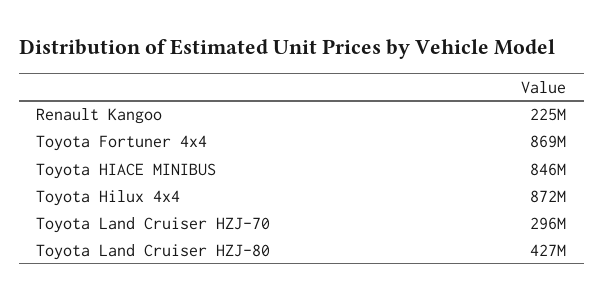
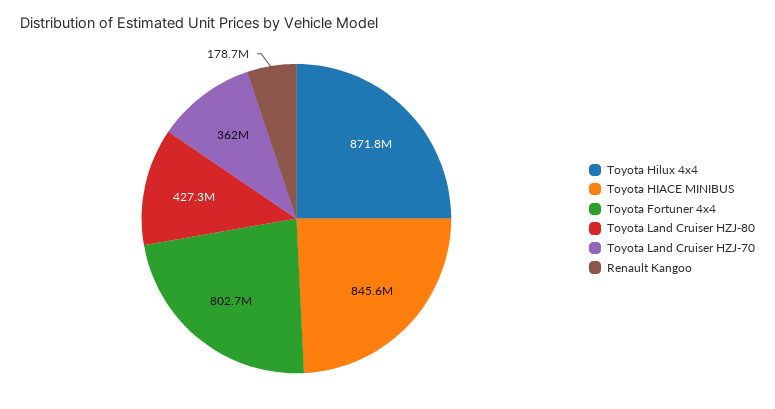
Renault Kangoo: 225000000 -> 178700000
Toyota Fortuner 4x4: 869000000 -> 802700000
Toyota Land Cruiser HZJ-70: 296000000 -> 362000000

